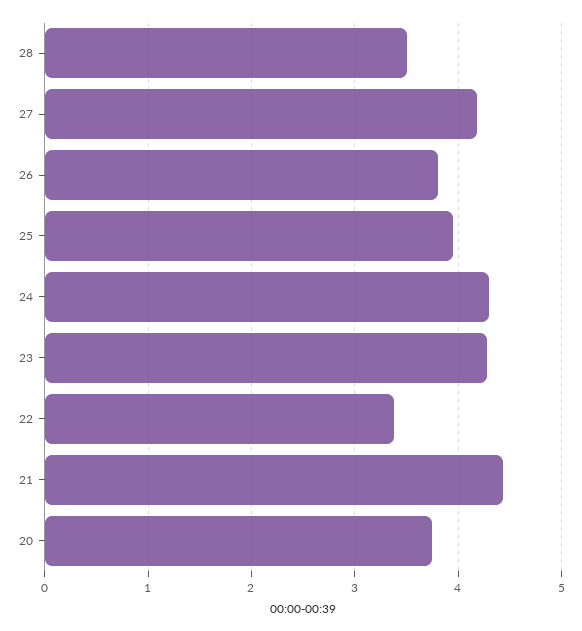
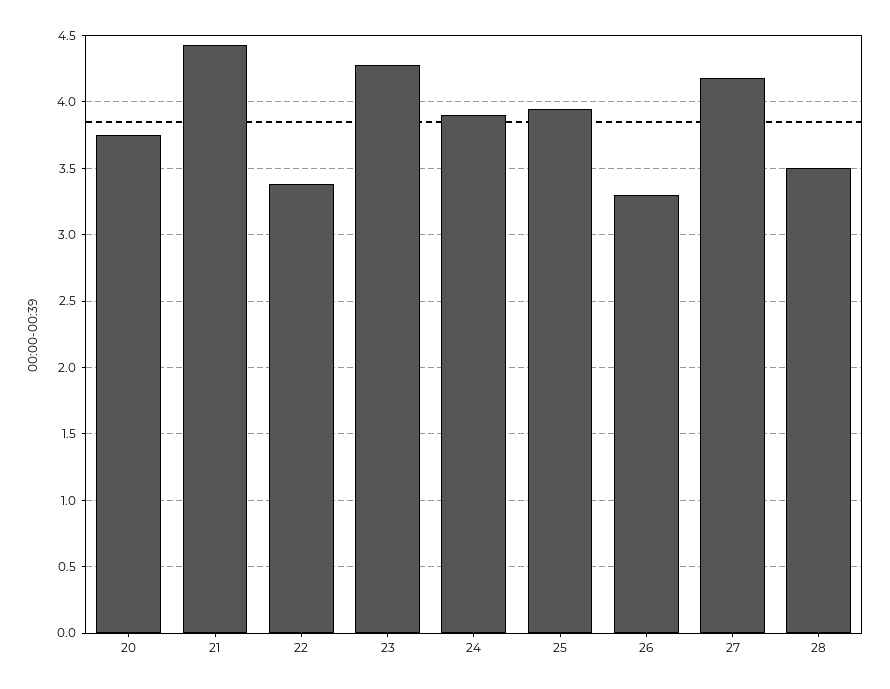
26: 3.8 -> 3.3
24: 4.3 -> 3.9

